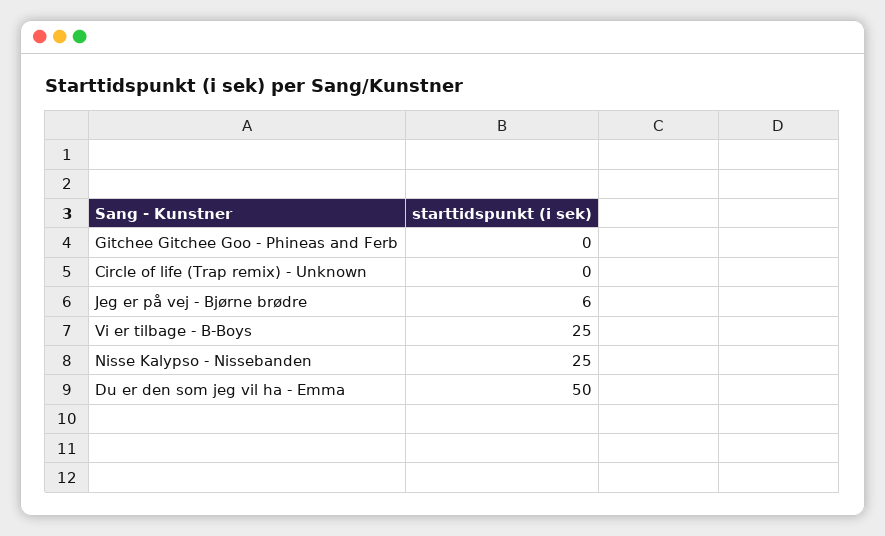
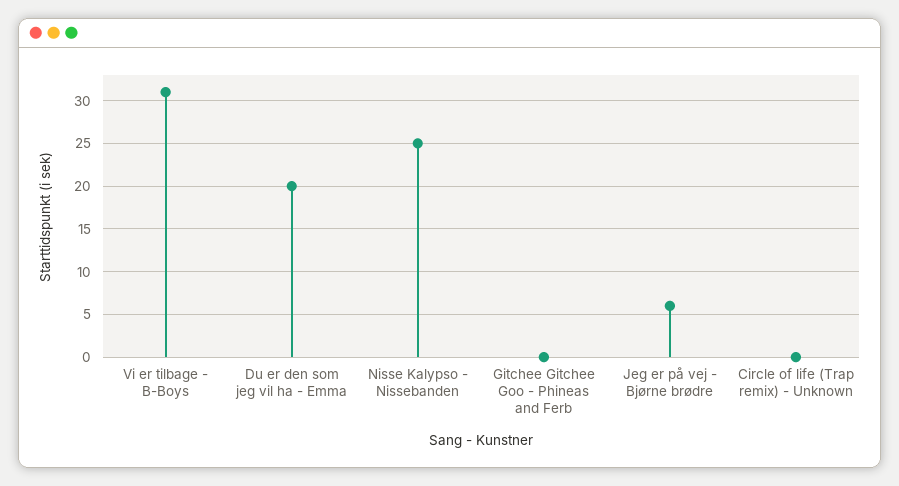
Vi er tilbage - B-Boys: 25 -> 31
Du er den som jeg vil ha - Emma: 50 -> 20

